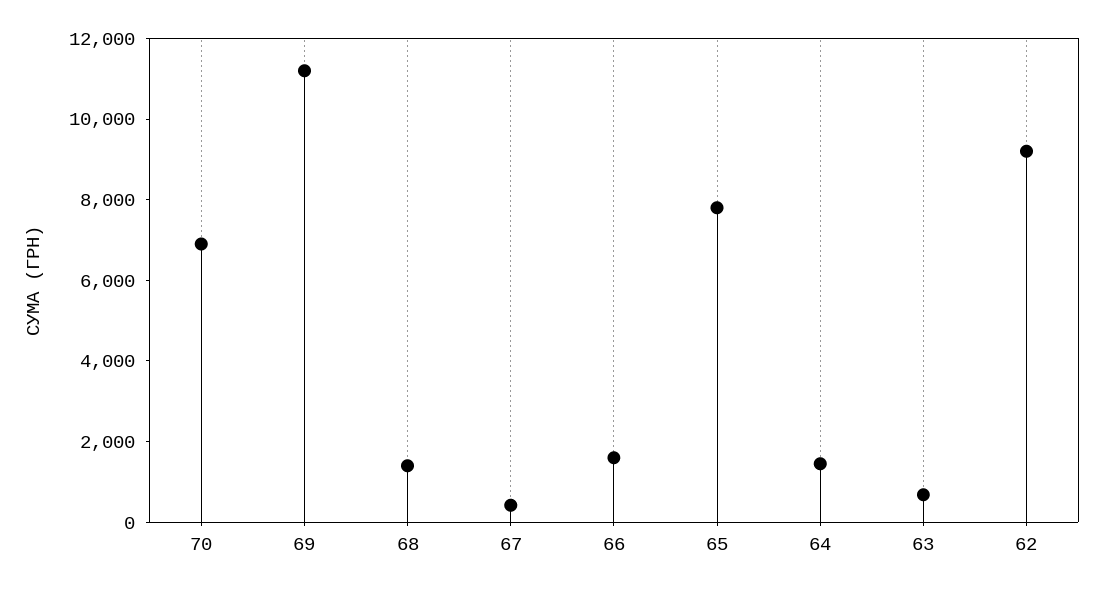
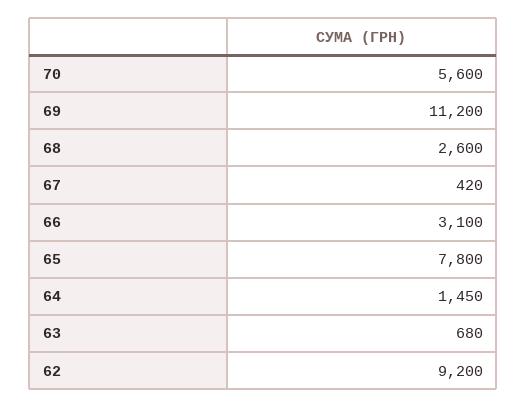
70: 7000 -> 5600
68: 1500 -> 2600
66: 1500 -> 3100

